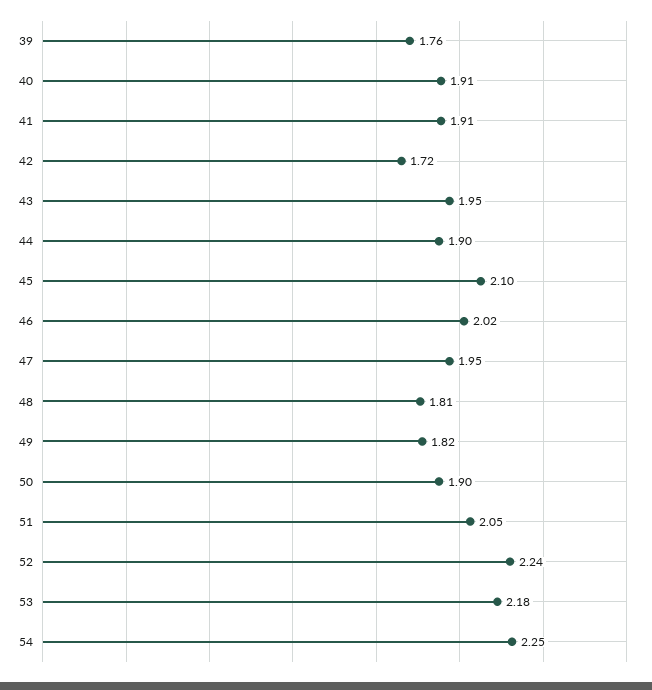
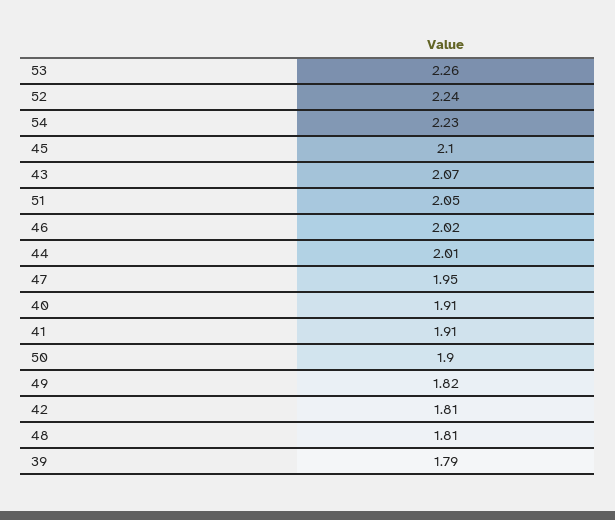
39: 1.76 -> 1.79
42: 1.72 -> 1.81
43: 1.95 -> 2.07
44: 1.9 -> 2.01
53: 2.18 -> 2.26
54: 2.25 -> 2.23

